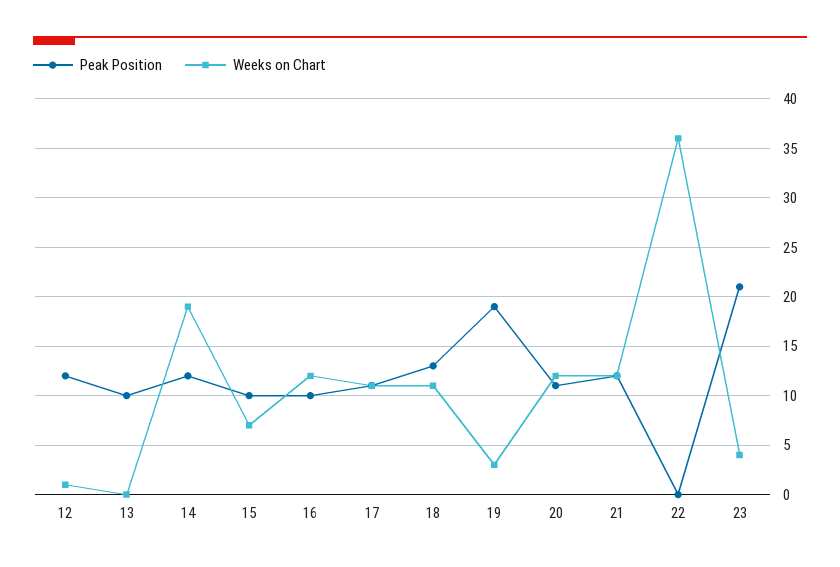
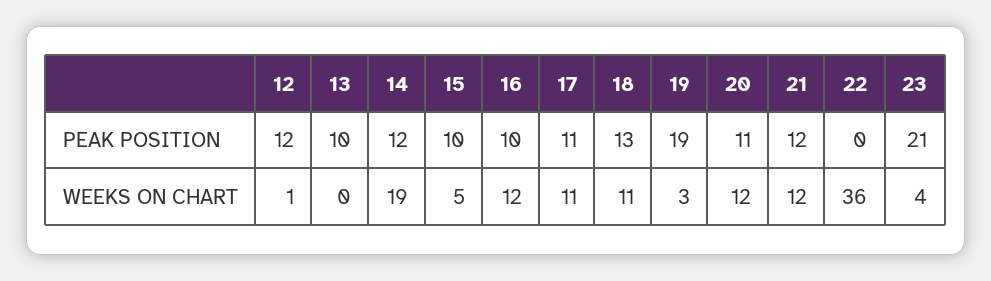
Weeks on Chart, 15: 7 -> 5

